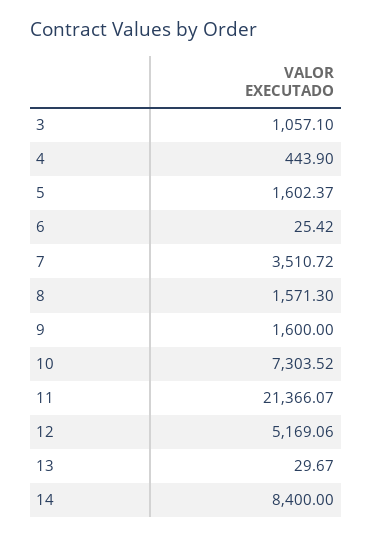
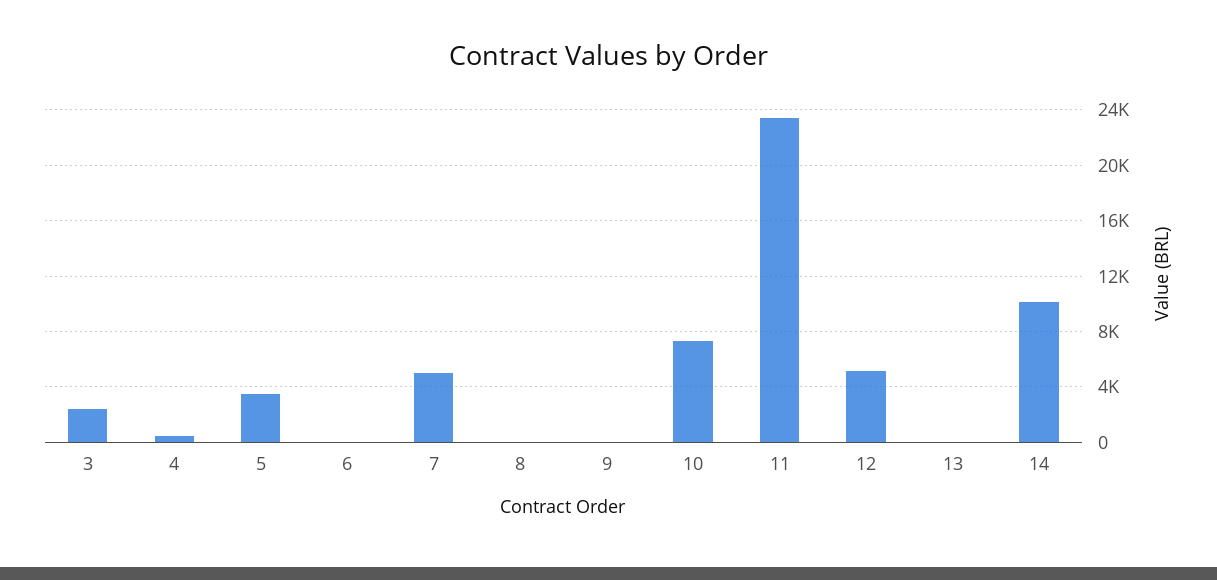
3: 1057.1 -> 2500
5: 1602.37 -> 3500
7: 3510.72 -> 5000
8: 1571.3 -> 0
9: 1600 -> 0
11: 21366.07 -> 23500
14: 8400 -> 10000

